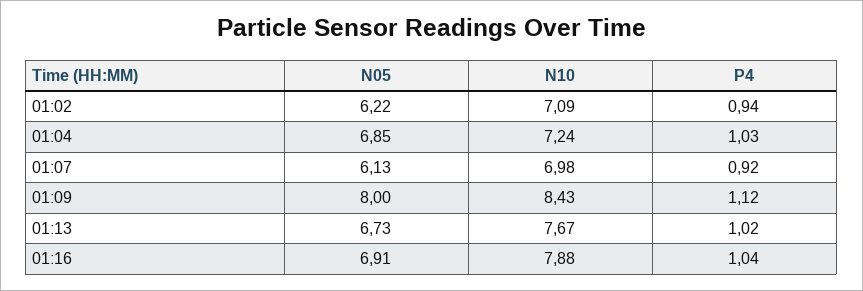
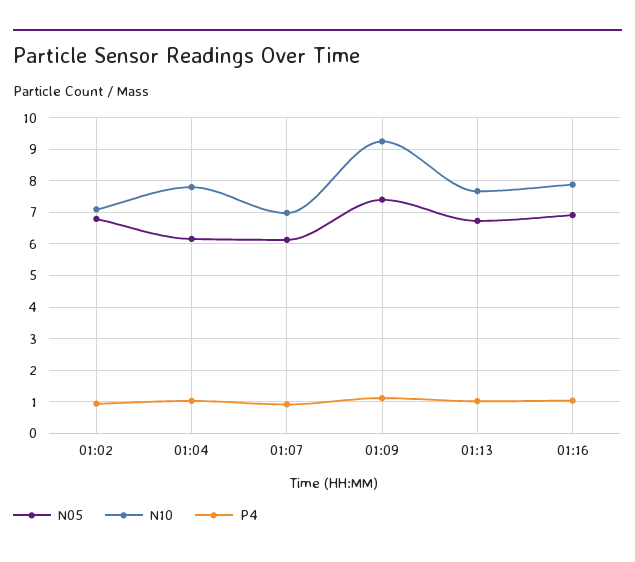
N05, 01:02: 6.22 -> 6.8
N05, 01:04: 6.85 -> 6.2
N10, 01:04: 7.24 -> 7.8
N05, 01:09: 8 -> 7.4
N10, 01:09: 8.43 -> 9.2

